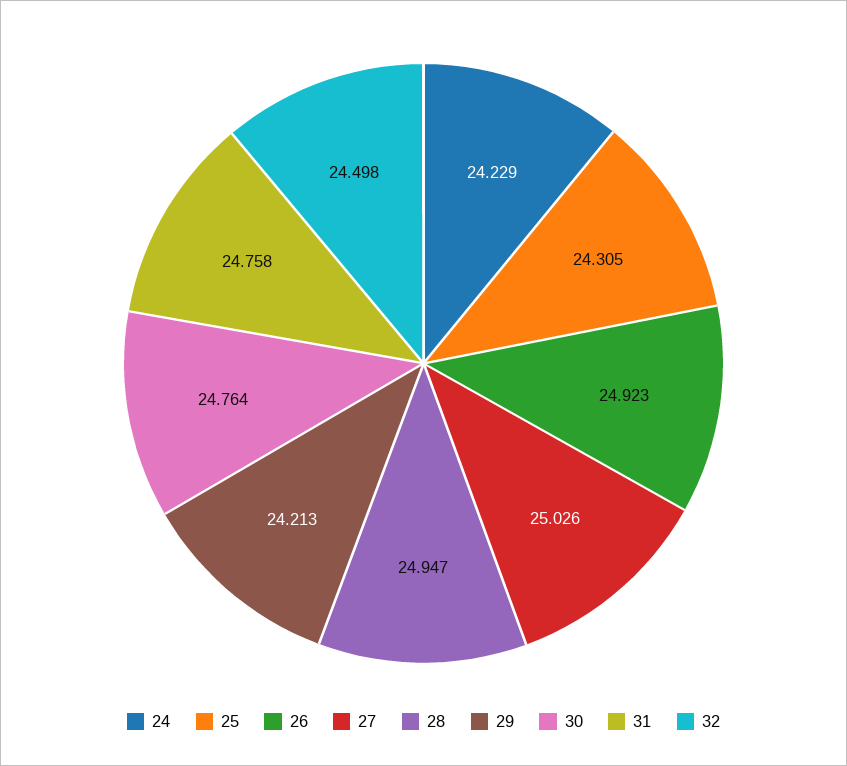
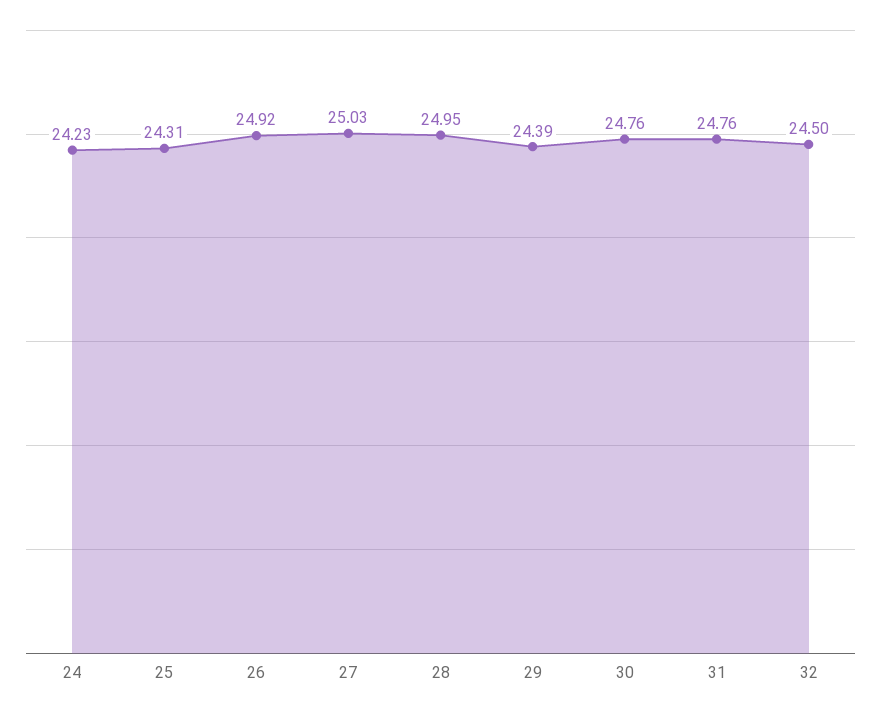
29: 24.213 -> 24.39

